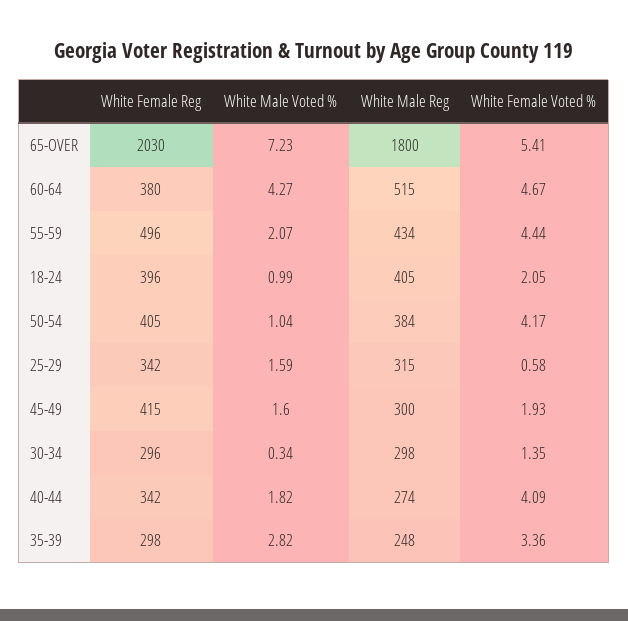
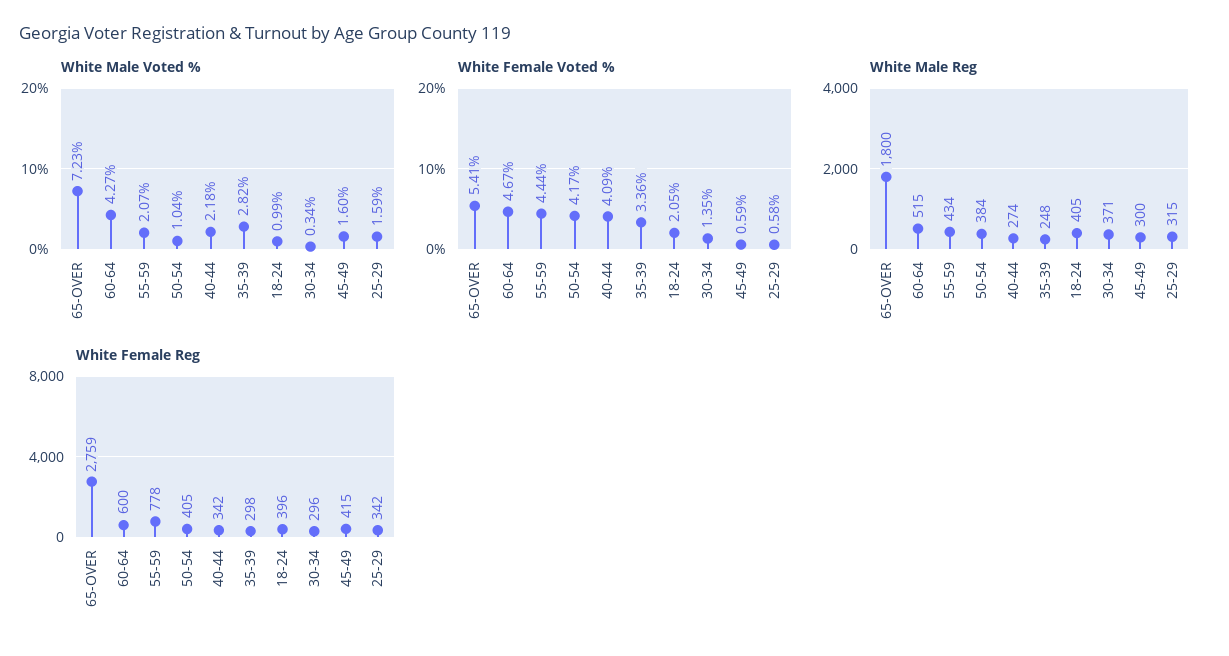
White Female Reg, 65-OVER: 2030 -> 2759
White Female Reg, 60-64: 380 -> 600
White Female Reg, 55-59: 496 -> 778
White Female Voted %, 45-49: 1.93 -> 0.59
White Male Reg, 30-34: 298 -> 371
White Male Voted %, 40-44: 1.82 -> 2.18

